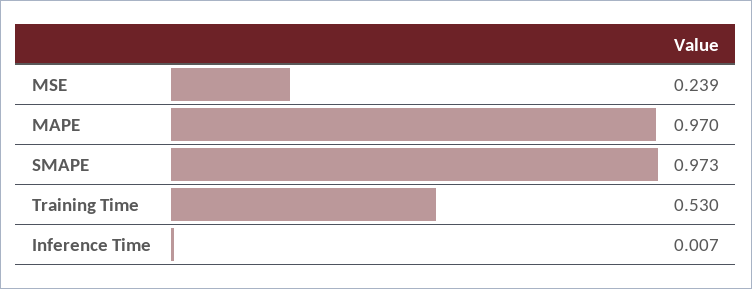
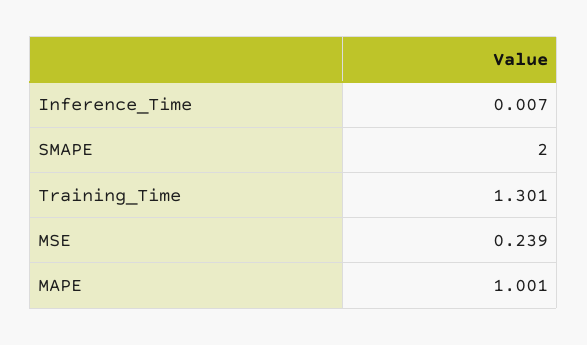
MAPE: 0.97 -> 1.001
SMAPE: 0.973 -> 2
Training Time: 0.53 -> 1.301

